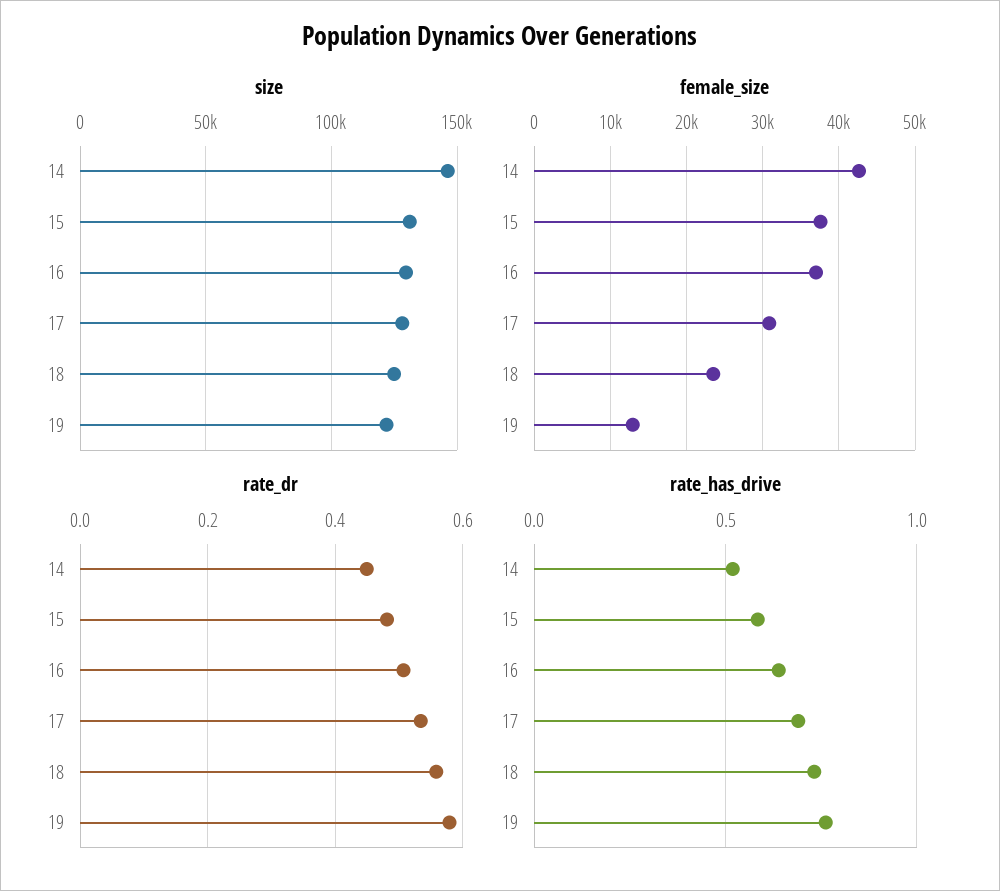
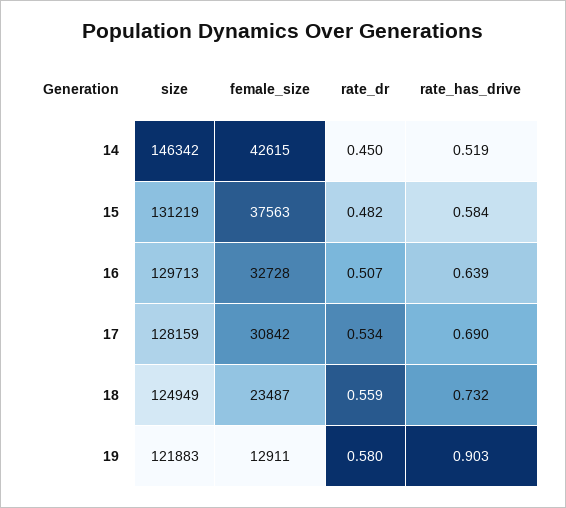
female_size, 16: 37000 -> 32728
rate_has_drive, 19: 0.75 -> 0.903

